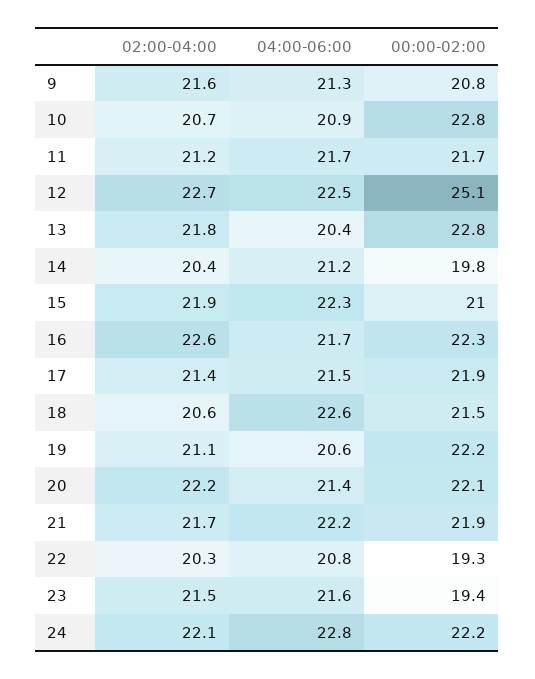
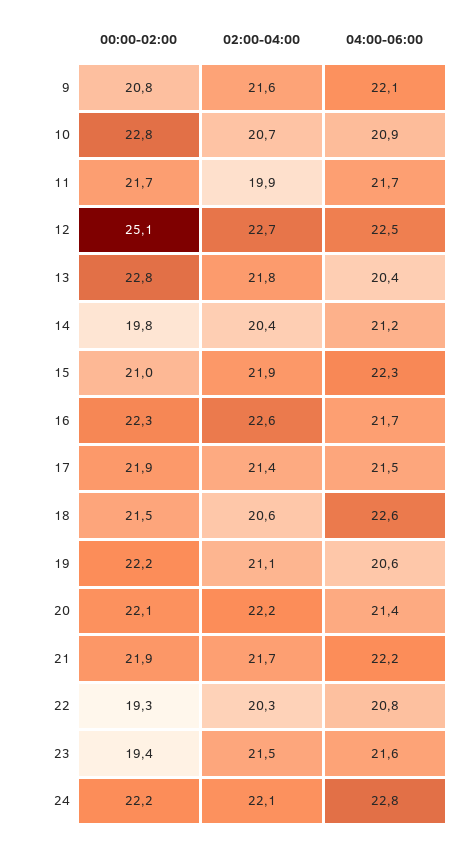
04:00-06:00, 9: 21.3 -> 22.1
02:00-04:00, 11: 21.2 -> 19.9

